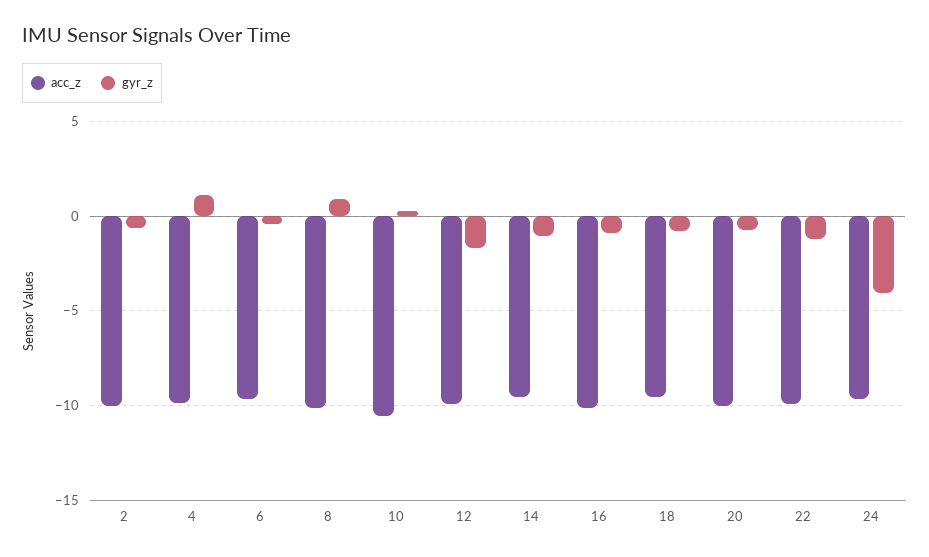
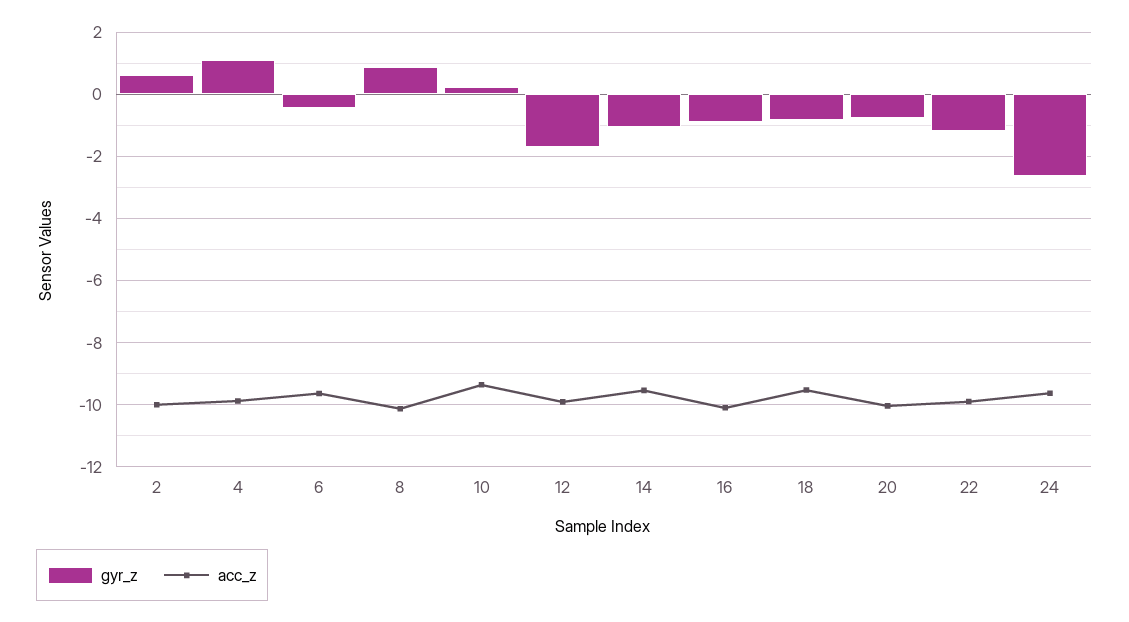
gyr_z, 2: -0.5 -> 0.6
acc_z, 10: -10.5 -> -9.4
gyr_z, 24: -4 -> -2.6

